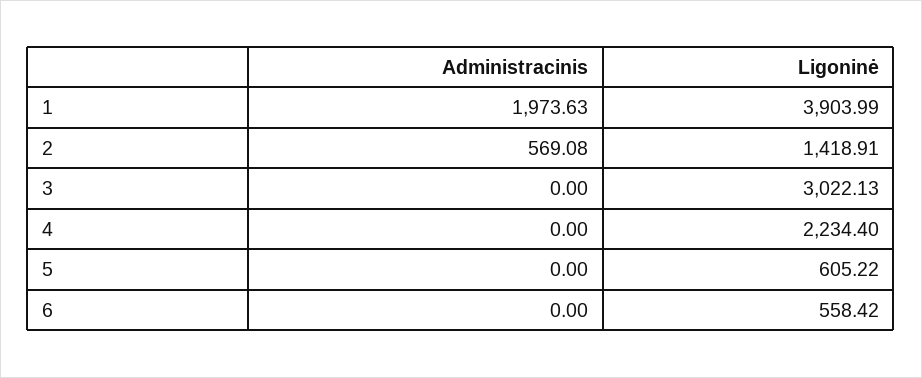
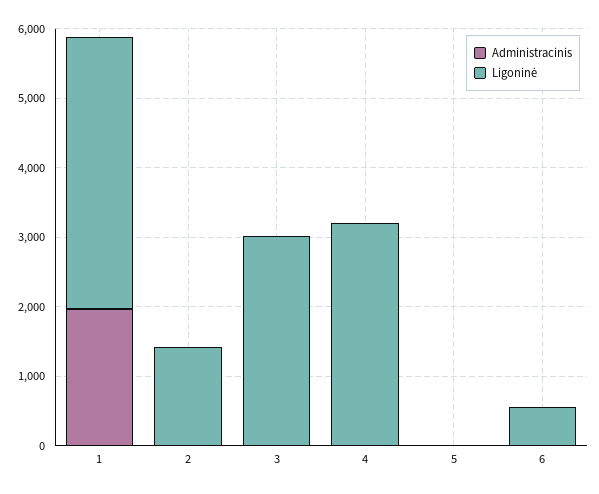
Administracinis, 2: 569.08 -> 0
Ligoninė, 4: 2234.4 -> 3200
Ligoninė, 5: 605.22 -> 0

